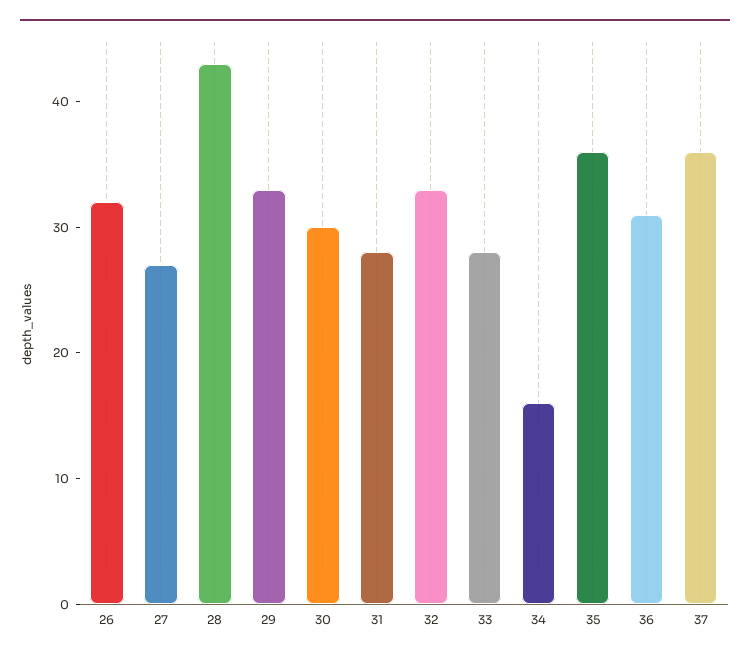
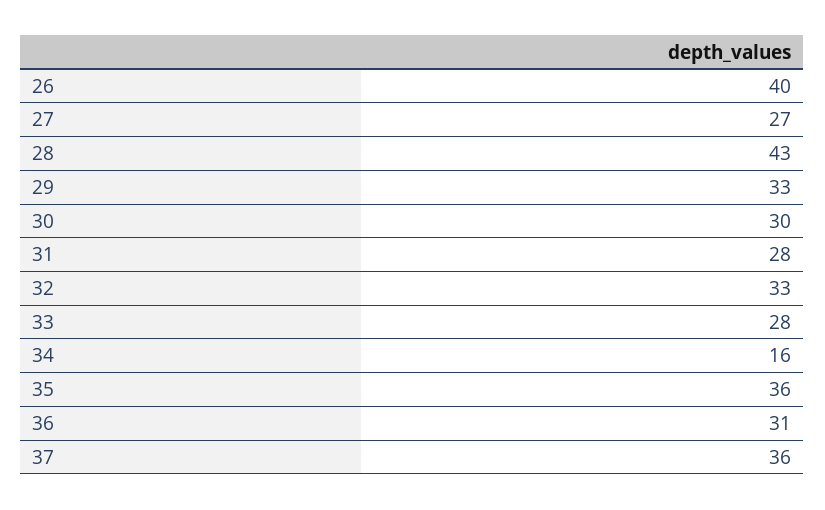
26: 32 -> 40

